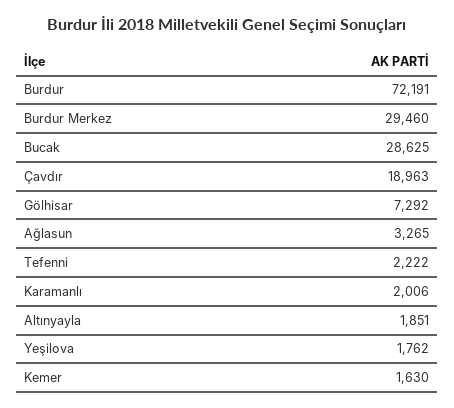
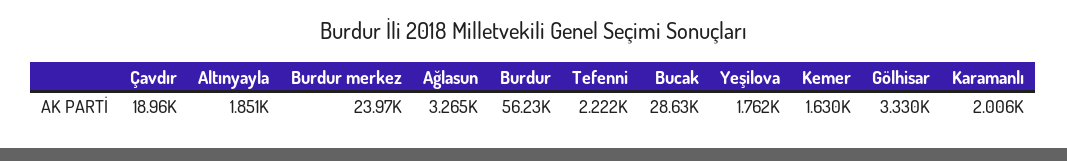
Burdur: 72191 -> 56230
Burdur Merkez: 29460 -> 23970
Gölhisar: 7292 -> 3330

